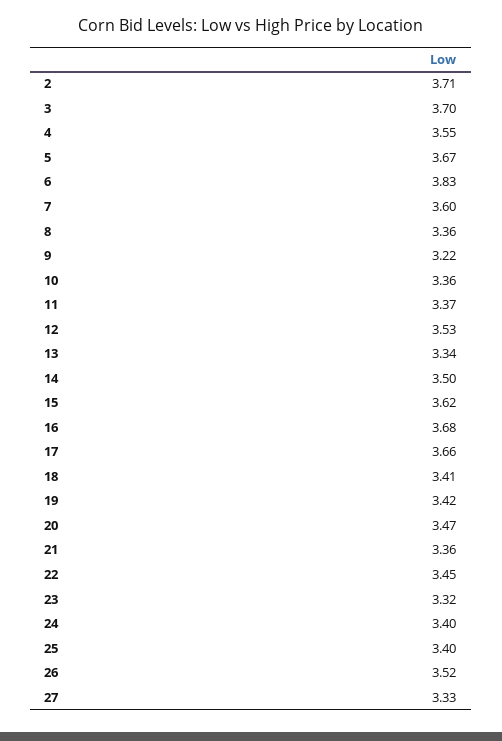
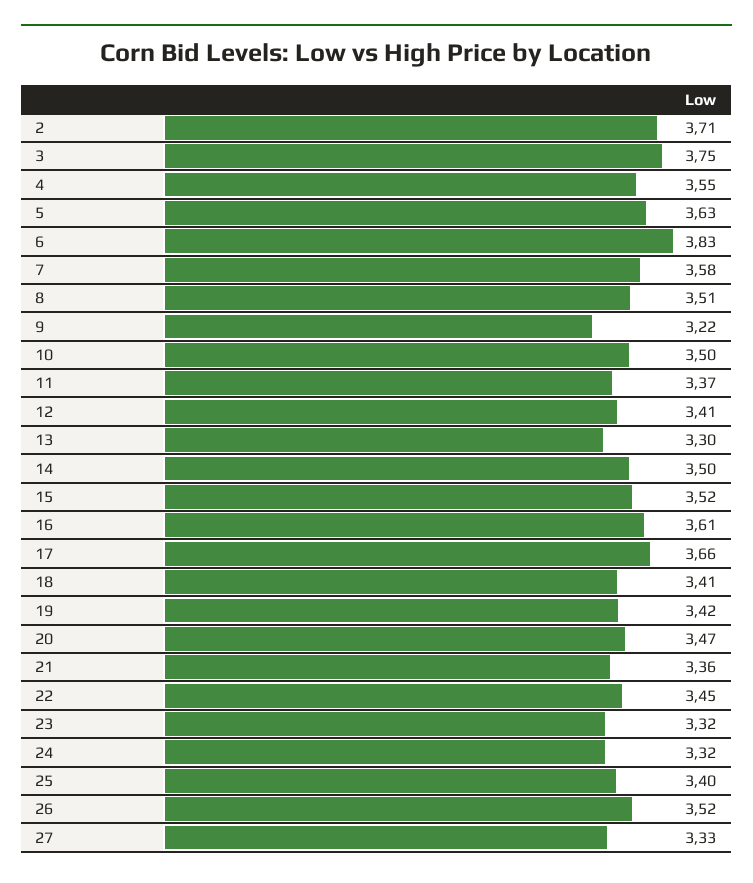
3: 3.7 -> 3.75
5: 3.67 -> 3.63
7: 3.6 -> 3.58
8: 3.36 -> 3.51
10: 3.36 -> 3.5
12: 3.53 -> 3.41
13: 3.34 -> 3.3
15: 3.62 -> 3.52
16: 3.68 -> 3.61
24: 3.4 -> 3.32

